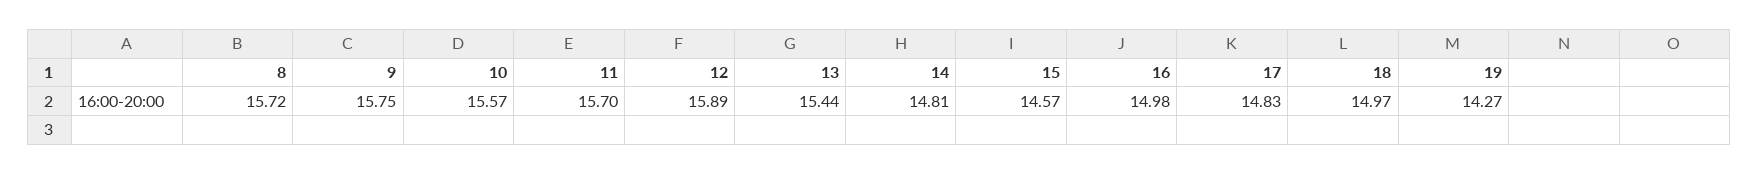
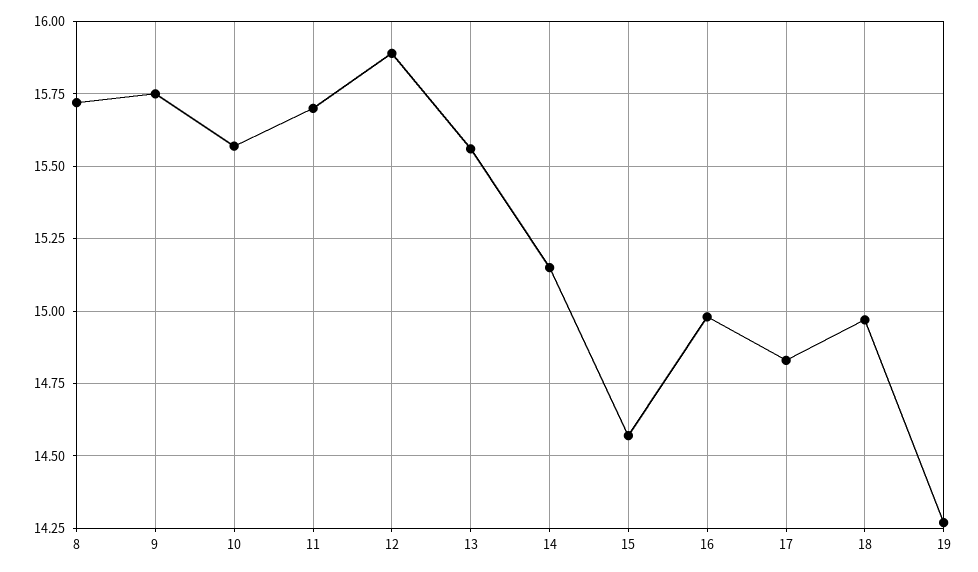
13: 15.44 -> 15.55
14: 14.81 -> 15.15

